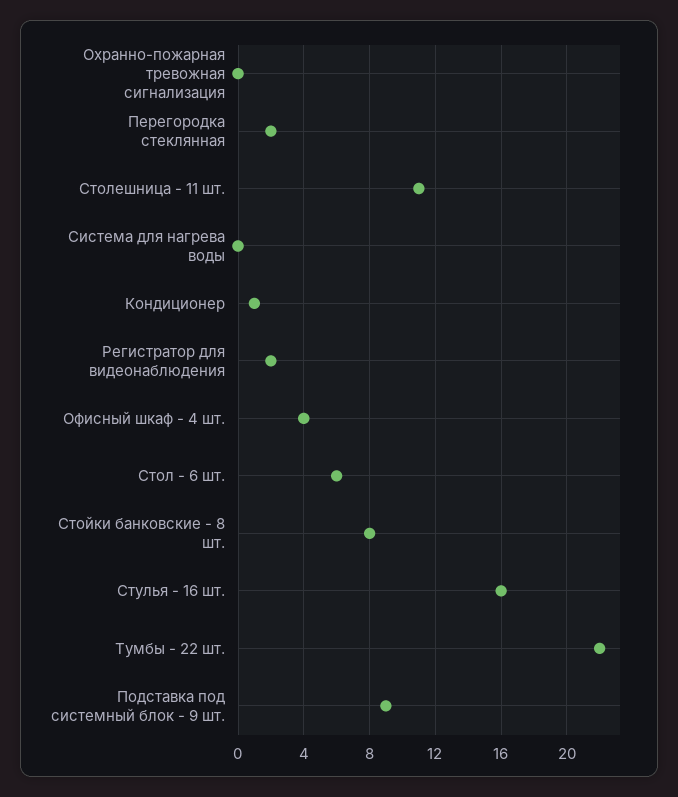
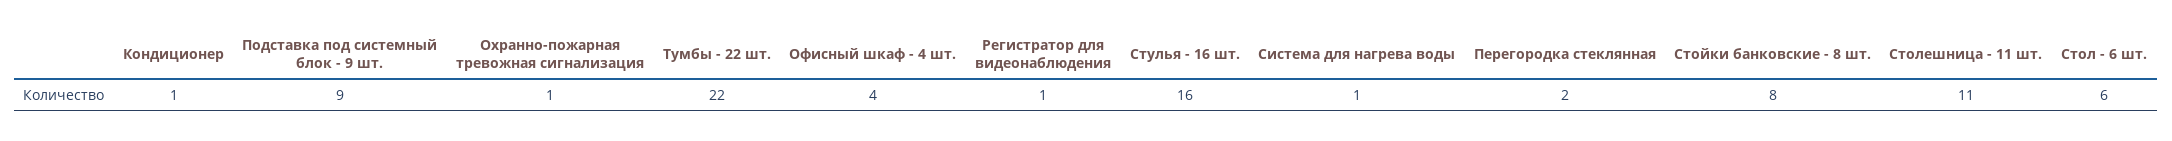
Охранно-пожарная тревожная сигнализация: 0 -> 1
Система для нагрева воды: 0 -> 1
Регистратор для видеонаблюдения: 2 -> 1

